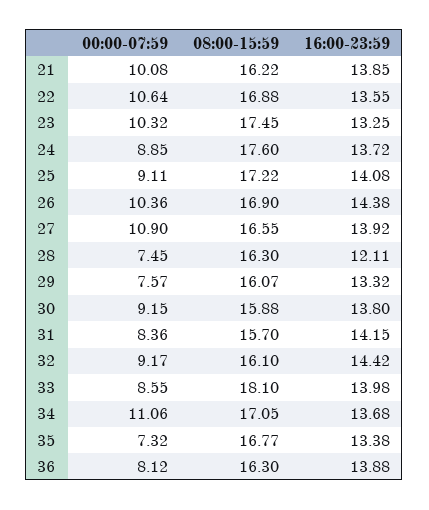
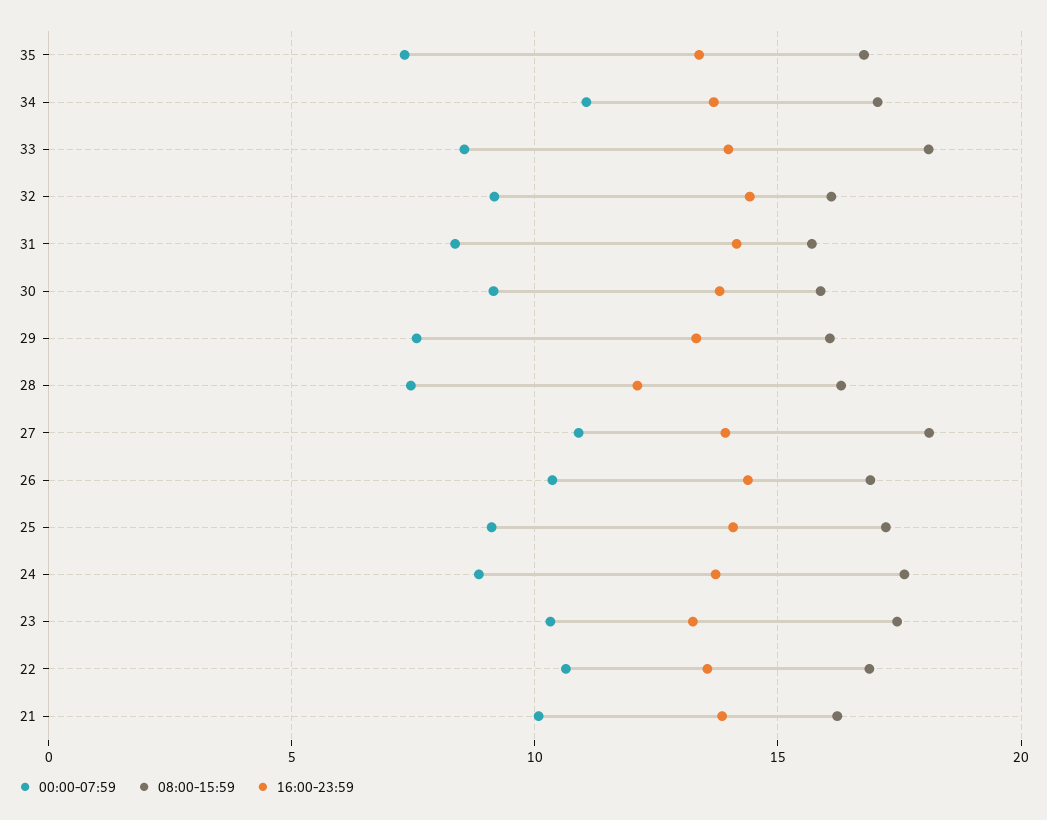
08:00-15:59, 27: 16.55 -> 18
00:00-07:59, 36: 8.12 -> none
08:00-15:59, 36: 16.3 -> none
16:00-23:59, 36: 13.88 -> none

